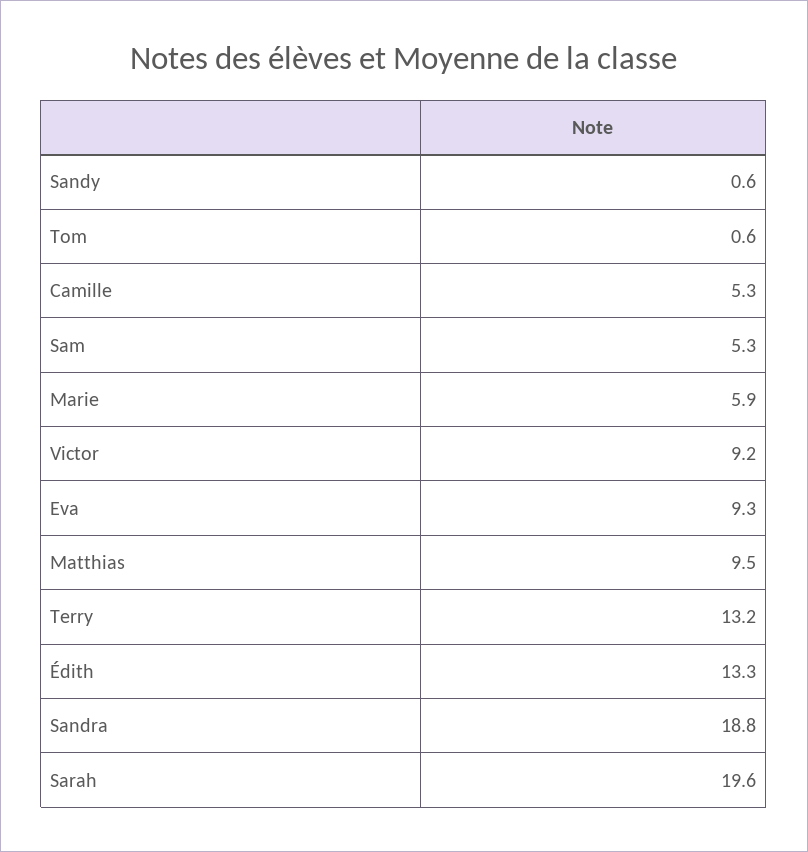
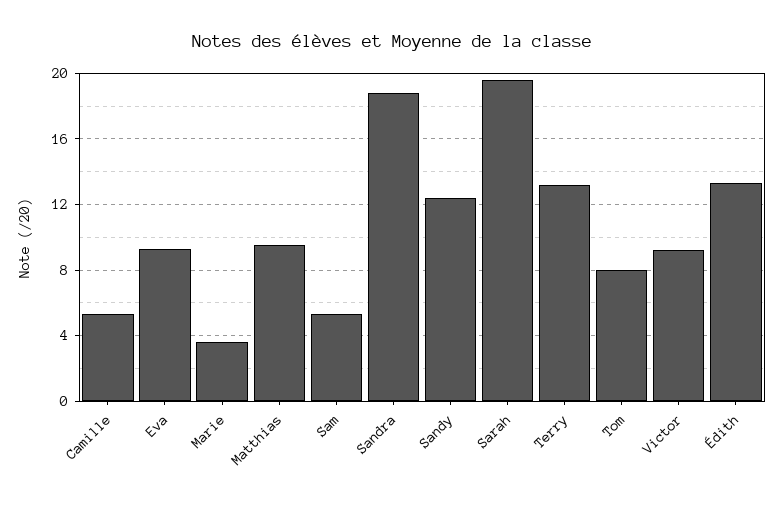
Sandy: 0.6 -> 12.5
Tom: 0.6 -> 8
Marie: 5.9 -> 3.5

